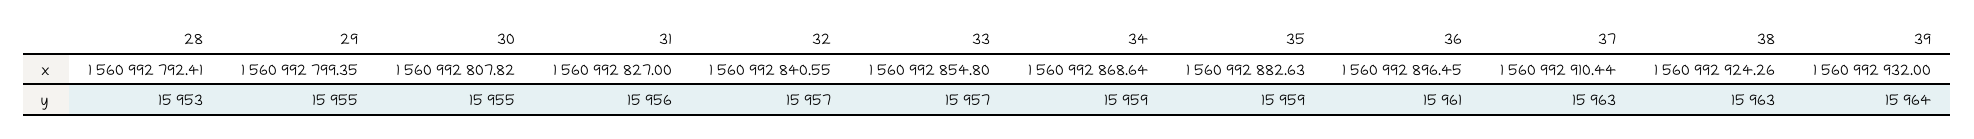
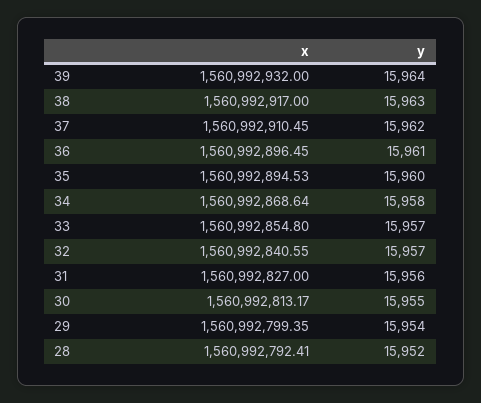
30, x: 1560992807.82 -> 1560992813.17
35, x: 1560992882.63 -> 1560992894.53
37, x: 1560992910.44 -> 1560992910.45
38, x: 1560992924.26 -> 1560992917
28, y: 15953 -> 15952
29, y: 15955 -> 15954
34, y: 15959 -> 15958
35, y: 15959 -> 15960
37, y: 15963 -> 15962

